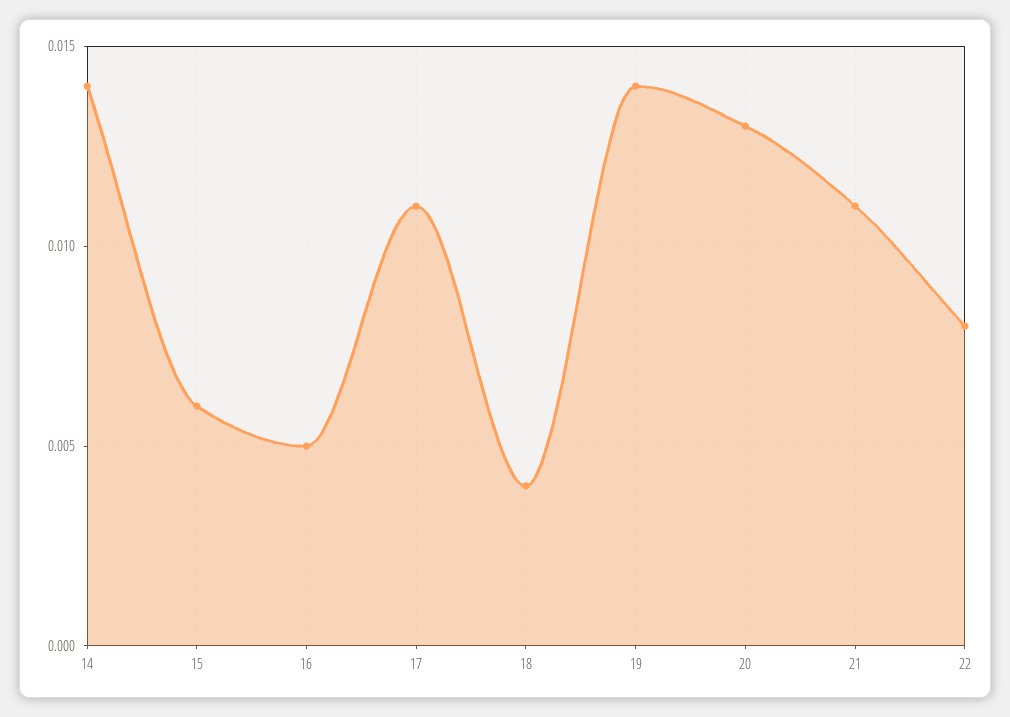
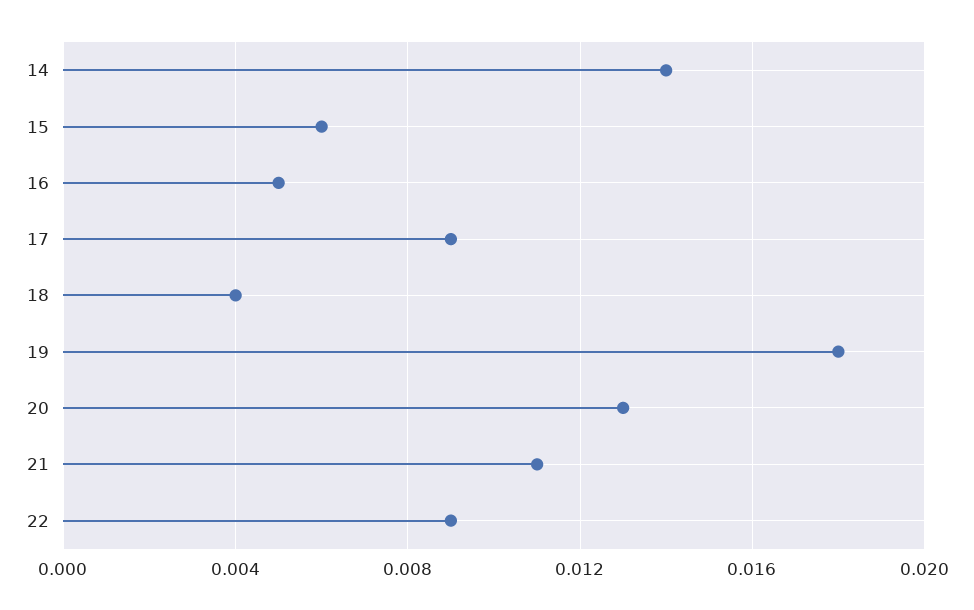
17: 0.011 -> 0.009
19: 0.014 -> 0.018
22: 0.008 -> 0.009

